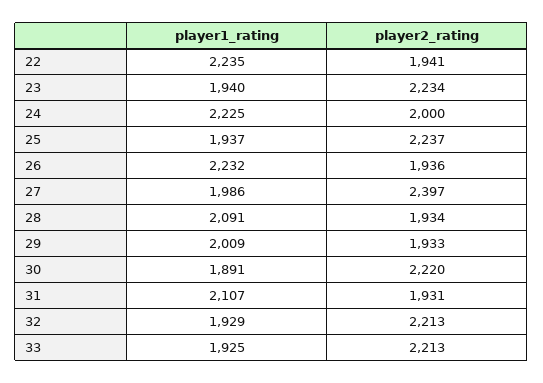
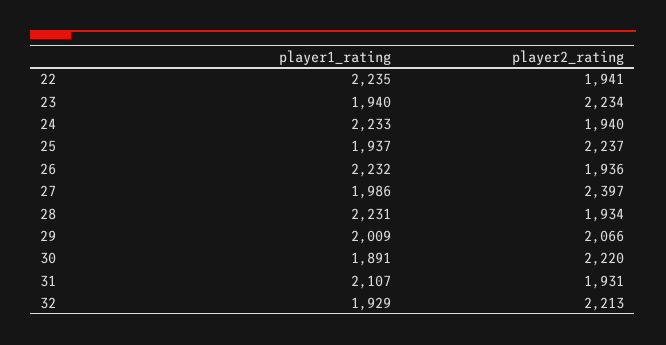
player1_rating, 24: 2225 -> 2233
player2_rating, 24: 2000 -> 1940
player1_rating, 28: 2091 -> 2231
player2_rating, 29: 1933 -> 2066
player1_rating, 33: 1925 -> none
player2_rating, 33: 2213 -> none

